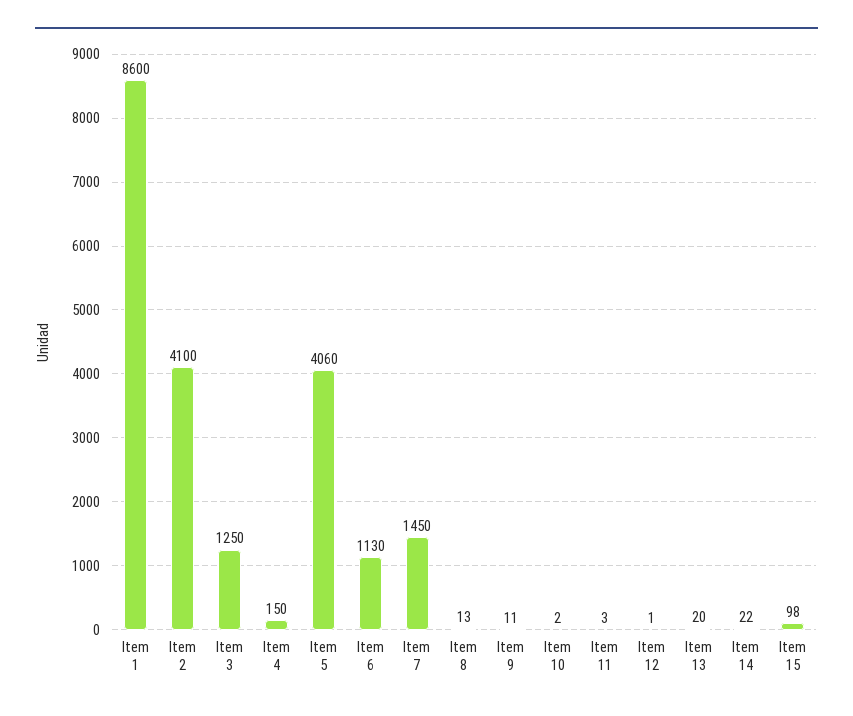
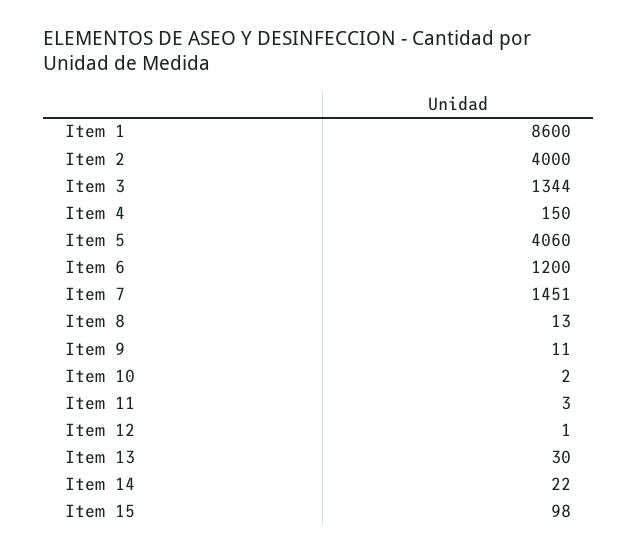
Item 2: 4100 -> 4000
Item 3: 1250 -> 1344
Item 6: 1130 -> 1200
Item 7: 1450 -> 1451
Item 13: 20 -> 30

